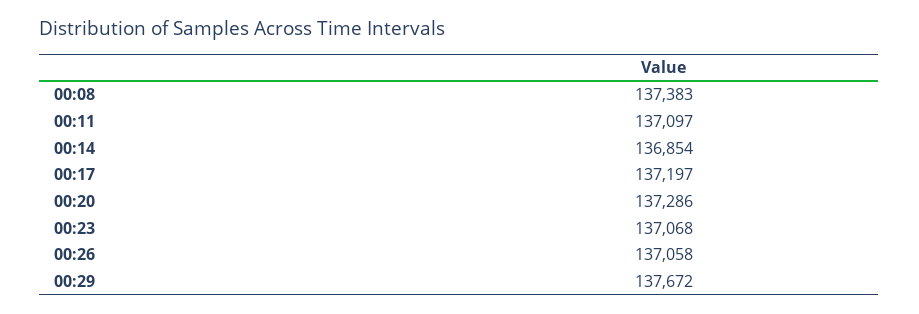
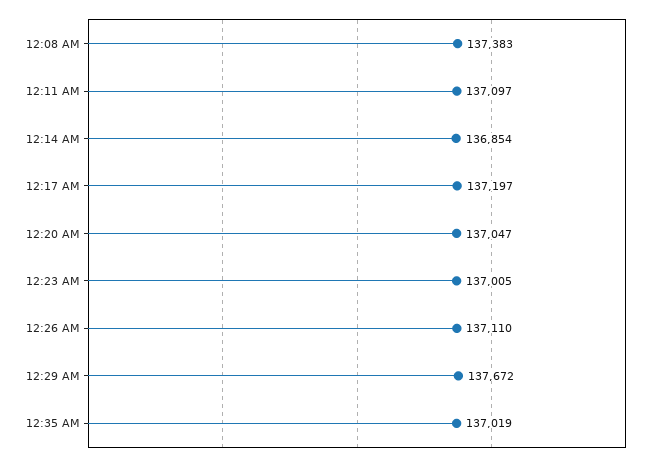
00:20: 137286 -> 137047
00:23: 137068 -> 137005
00:26: 137058 -> 137110
12:35 AM: none -> 137019

